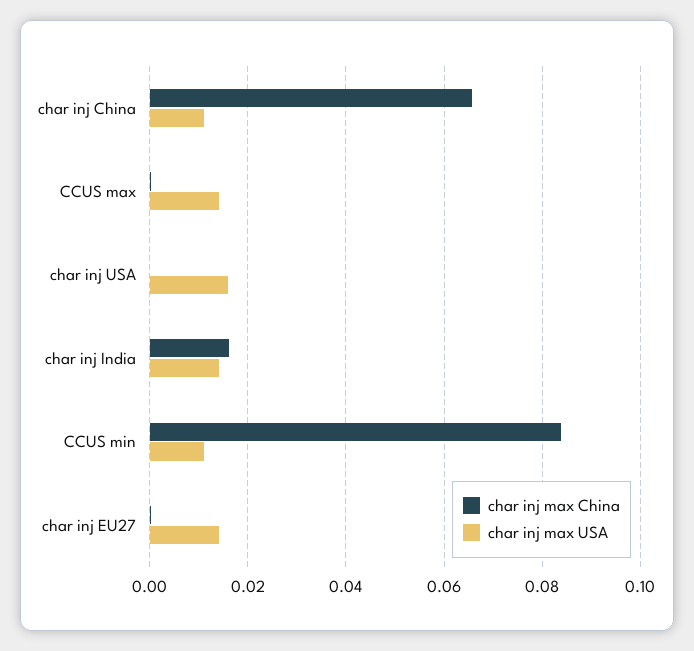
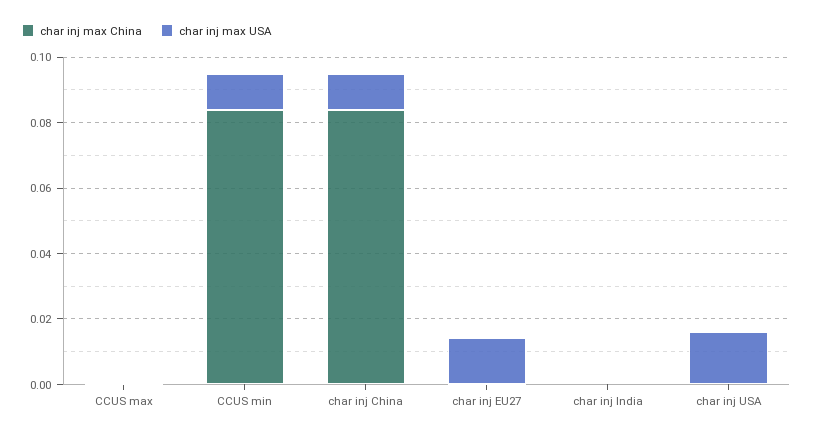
char inj max China, char inj China: 0.066 -> 0.085
char inj max USA, CCUS max: 0.014 -> 0
char inj max China, char inj India: 0.016 -> 0
char inj max USA, char inj India: 0.014 -> 0

